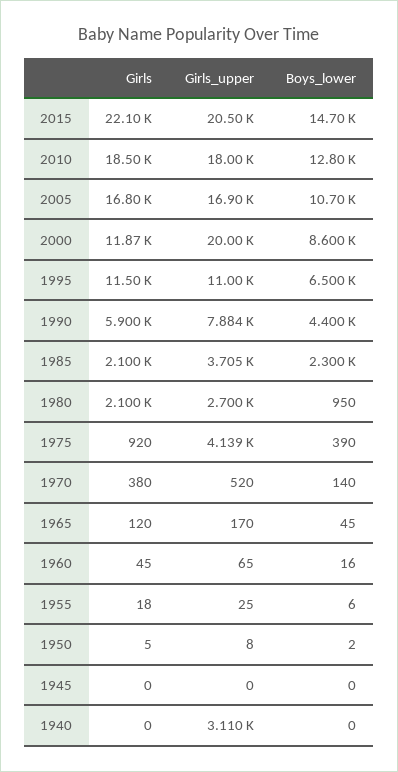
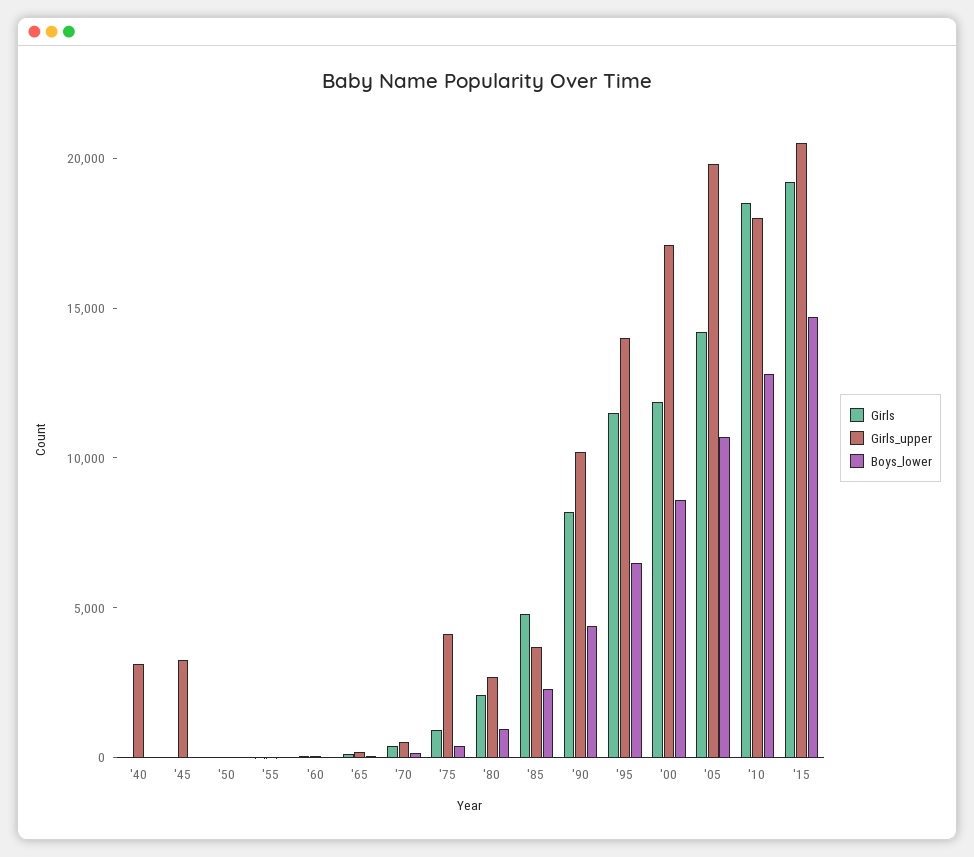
Girls, 2015: 22100 -> 19000
Girls, 2005: 16800 -> 14000
Girls_upper, 2005: 16900 -> 20000
Girls_upper, 2000: 20000 -> 17000
Girls_upper, 1995: 11000 -> 14000
Girls, 1990: 5900 -> 8000
Girls_upper, 1990: 7884 -> 10000
Girls, 1985: 2100 -> 5000
Girls_upper, 1945: 0 -> 3000

